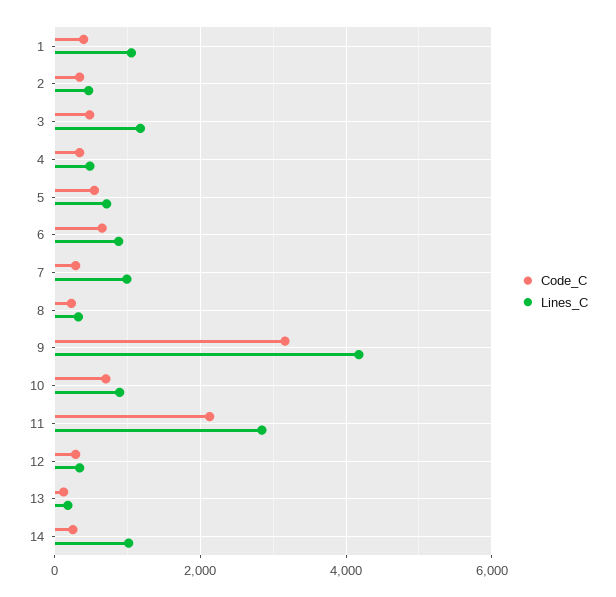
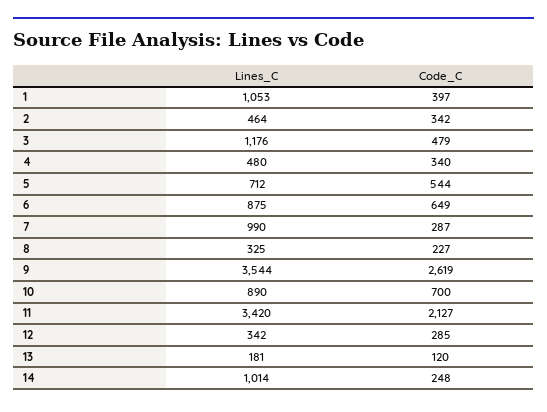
Code_C, 9: 3200 -> 2619
Lines_C, 9: 4200 -> 3544
Lines_C, 11: 2800 -> 3420

